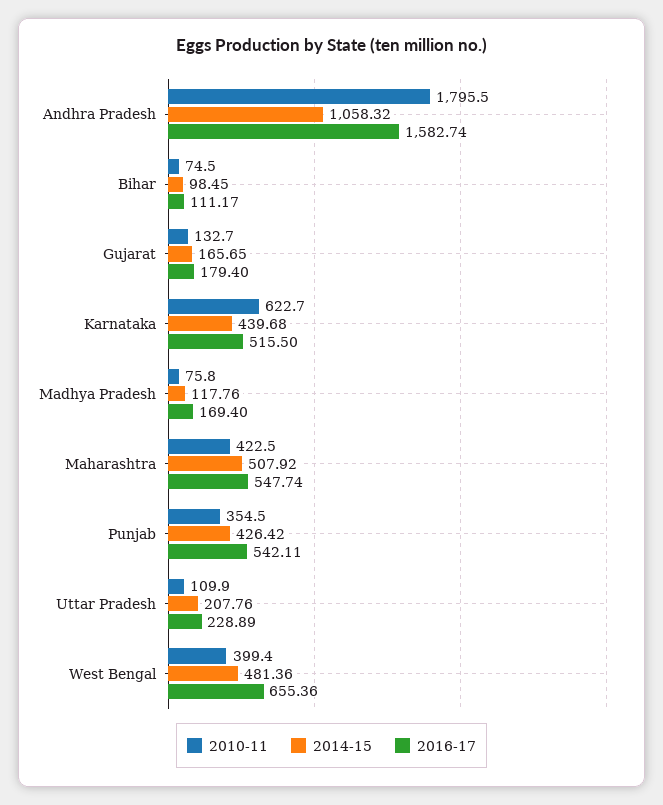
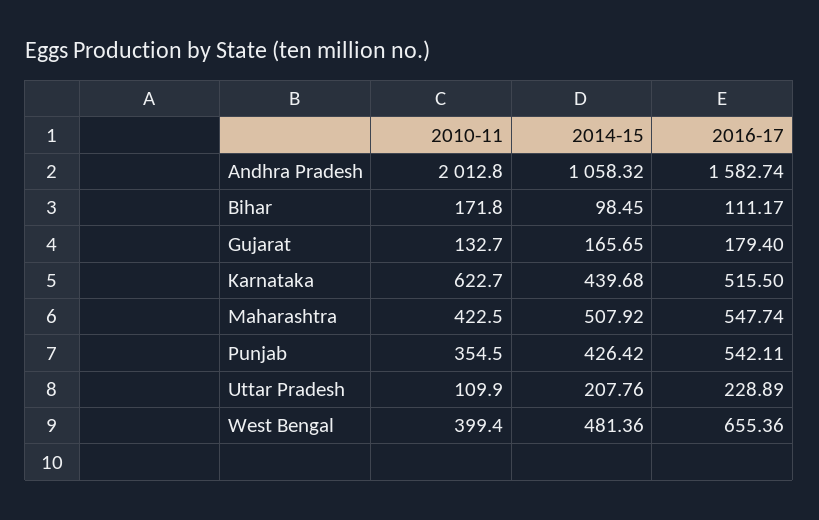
2010-11, Andhra Pradesh: 1795.5 -> 2012.8
2010-11, Bihar: 74.5 -> 171.8
2010-11, Madhya Pradesh: 75.8 -> none
2014-15, Madhya Pradesh: 117.76 -> none
2016-17, Madhya Pradesh: 169.4 -> none

